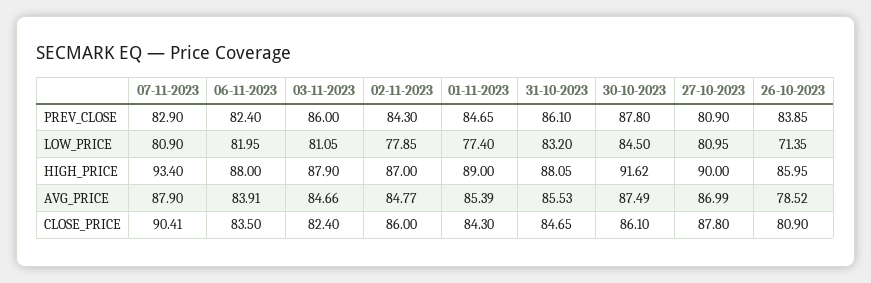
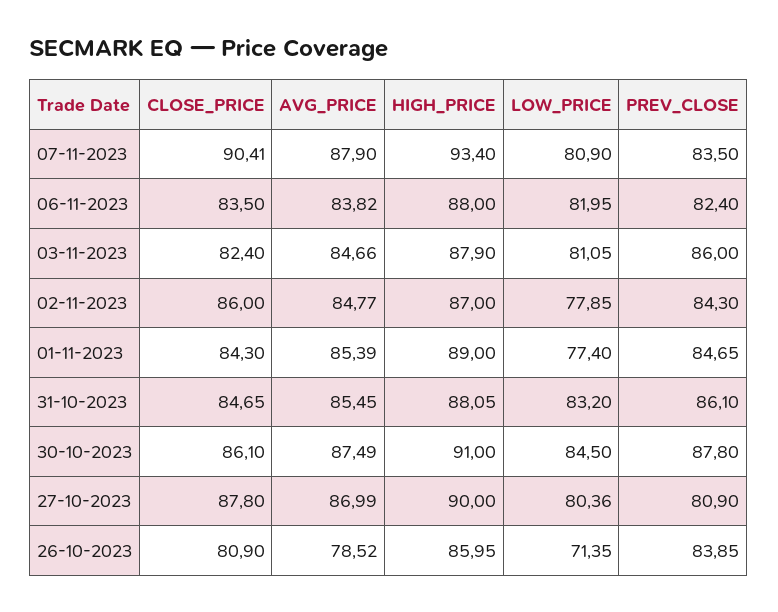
07-11-2023, PREV_CLOSE: 82.9 -> 83.5
27-10-2023, LOW_PRICE: 80.95 -> 80.36
30-10-2023, HIGH_PRICE: 91.62 -> 91
06-11-2023, AVG_PRICE: 83.91 -> 83.82
31-10-2023, AVG_PRICE: 85.53 -> 85.45

